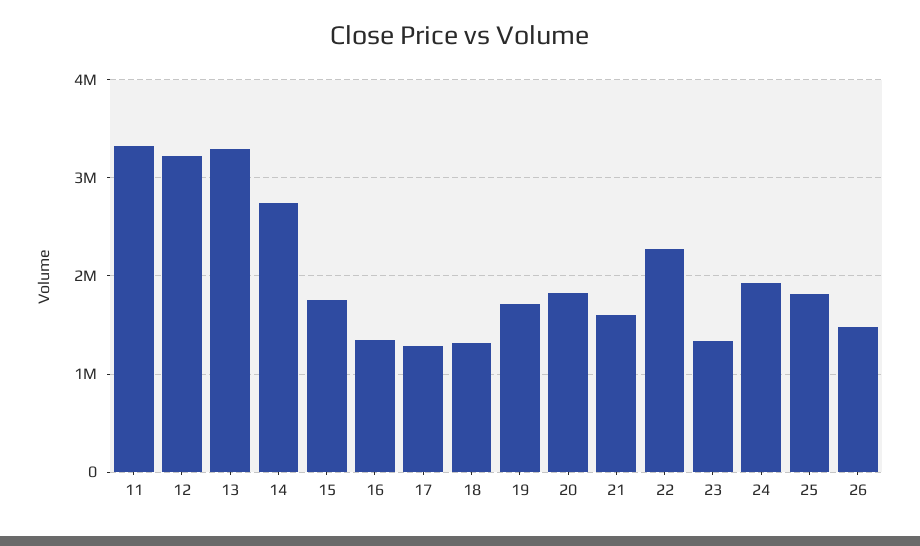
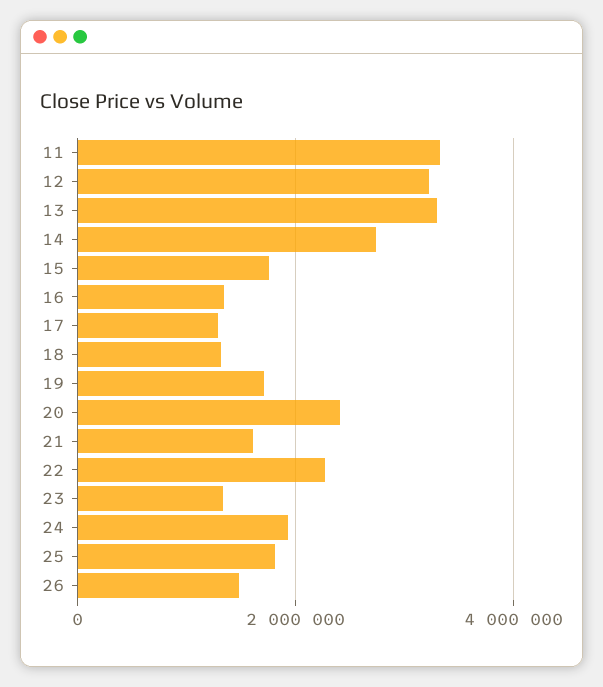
20: 1800000 -> 2400000

